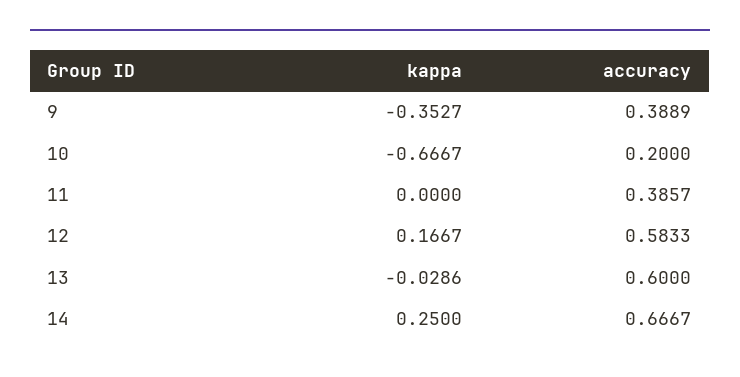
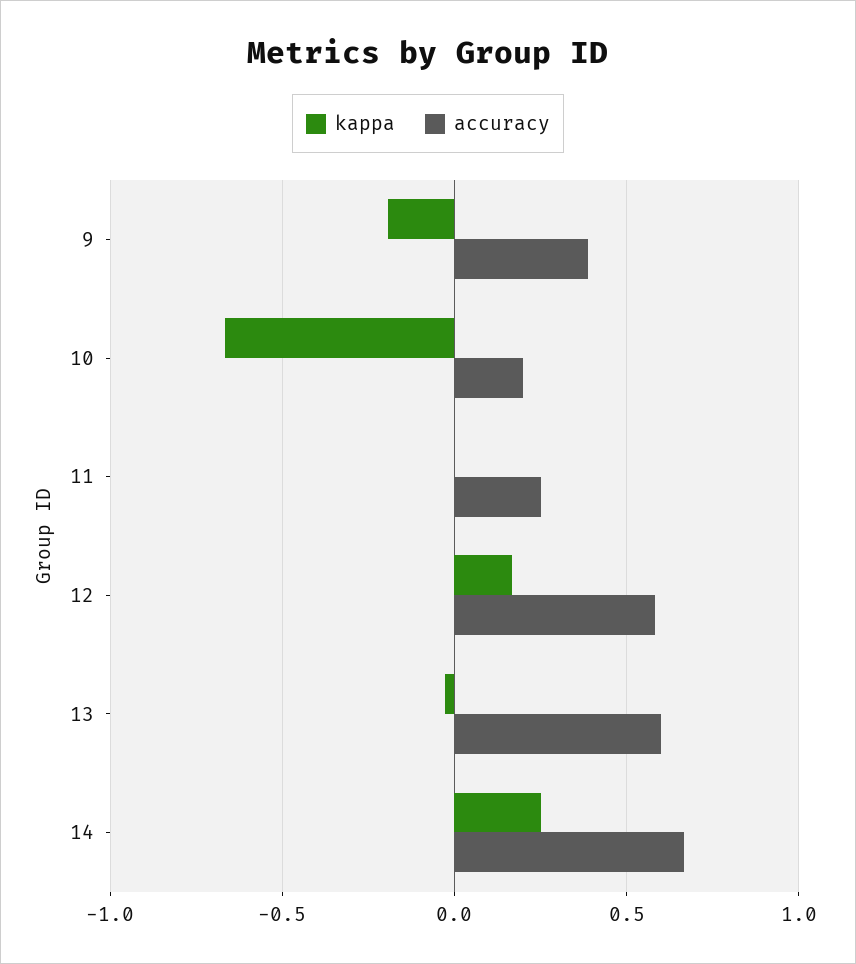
kappa, 9: -0.3527 -> -0.2
accuracy, 11: 0.3857 -> 0.25

